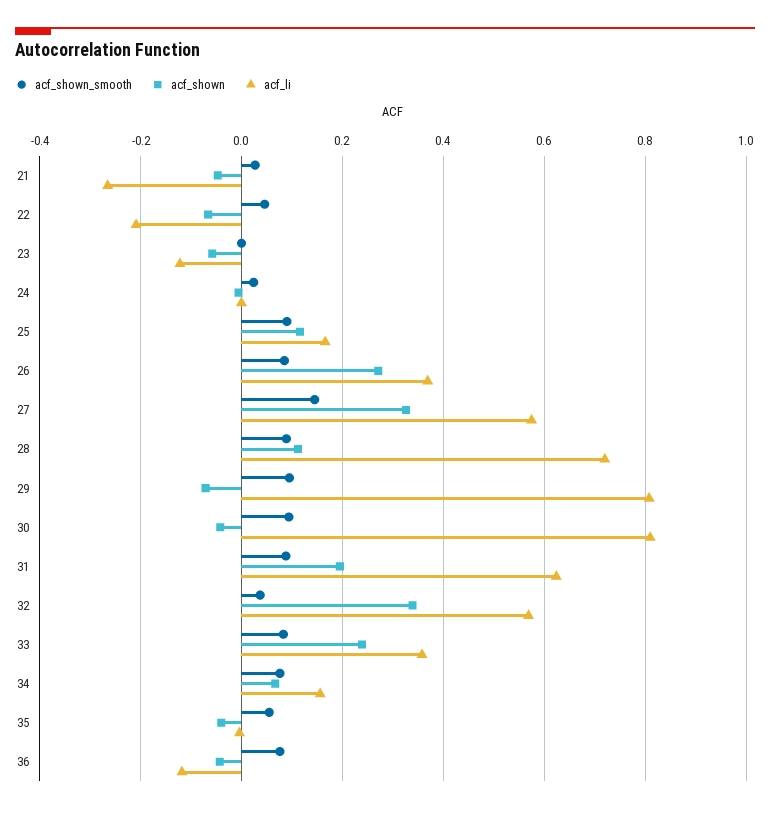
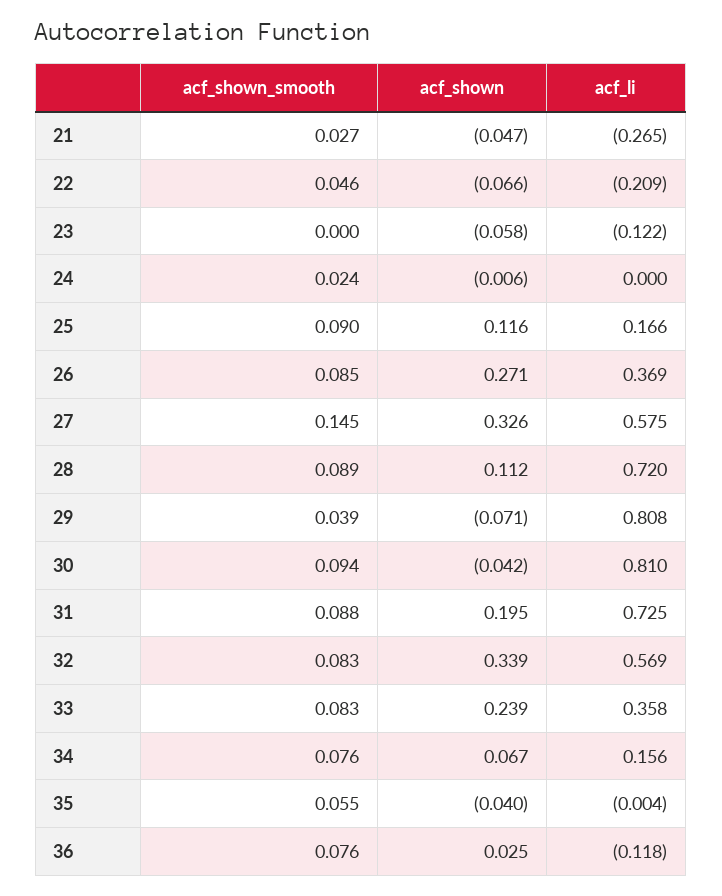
acf_shown_smooth, 29: 0.1 -> 0.039
acf_li, 31: 0.62 -> 0.725
acf_shown_smooth, 32: 0.04 -> 0.083
acf_shown, 36: -0.04 -> 0.025

